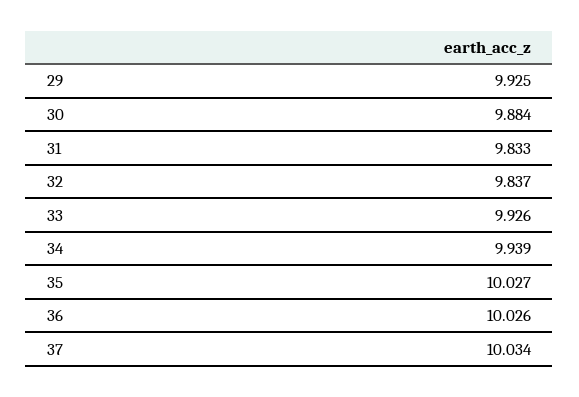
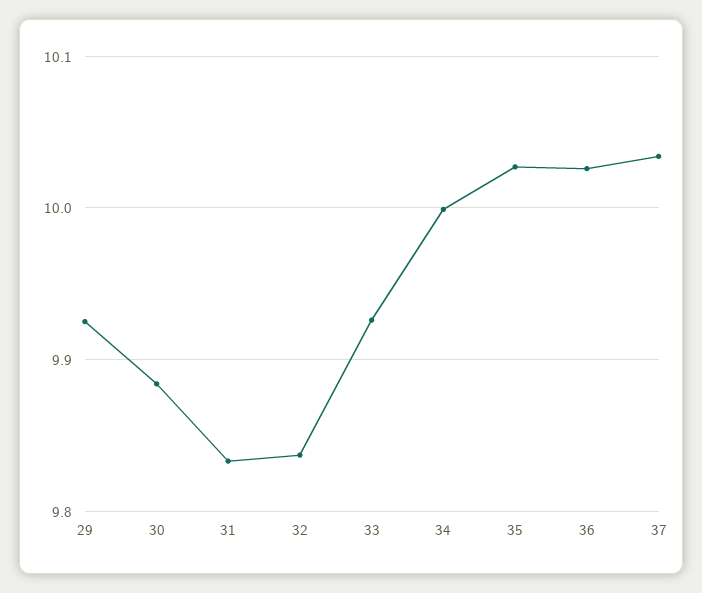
34: 9.939 -> 10

